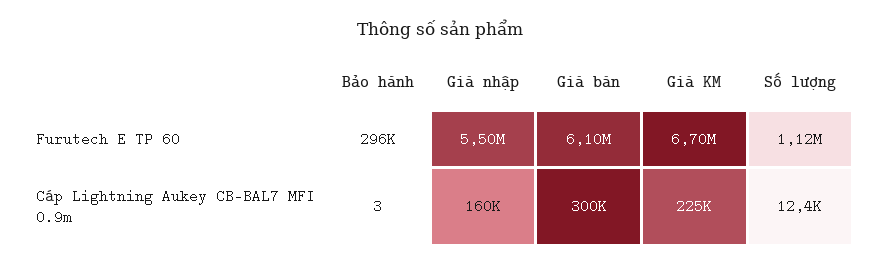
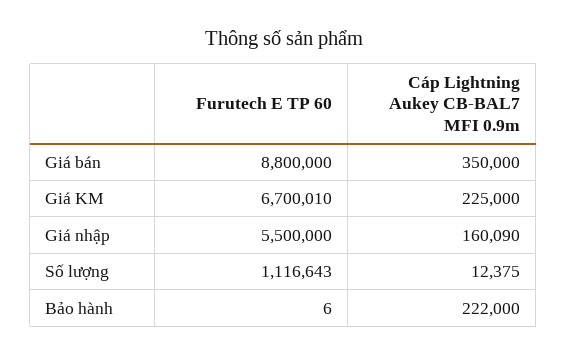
Bảo hành, Furutech E TP 60: 296000 -> 6
Giá bán, Furutech E TP 60: 6100000 -> 8800000
Bảo hành, Cáp Lightning Aukey CB-BAL7 MFI 0.9m: 3 -> 222000
Giá bán, Cáp Lightning Aukey CB-BAL7 MFI 0.9m: 300000 -> 350000

